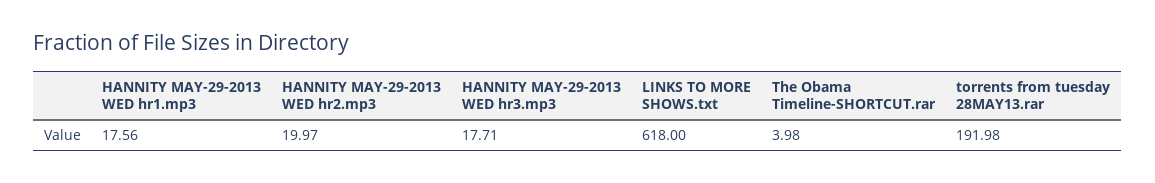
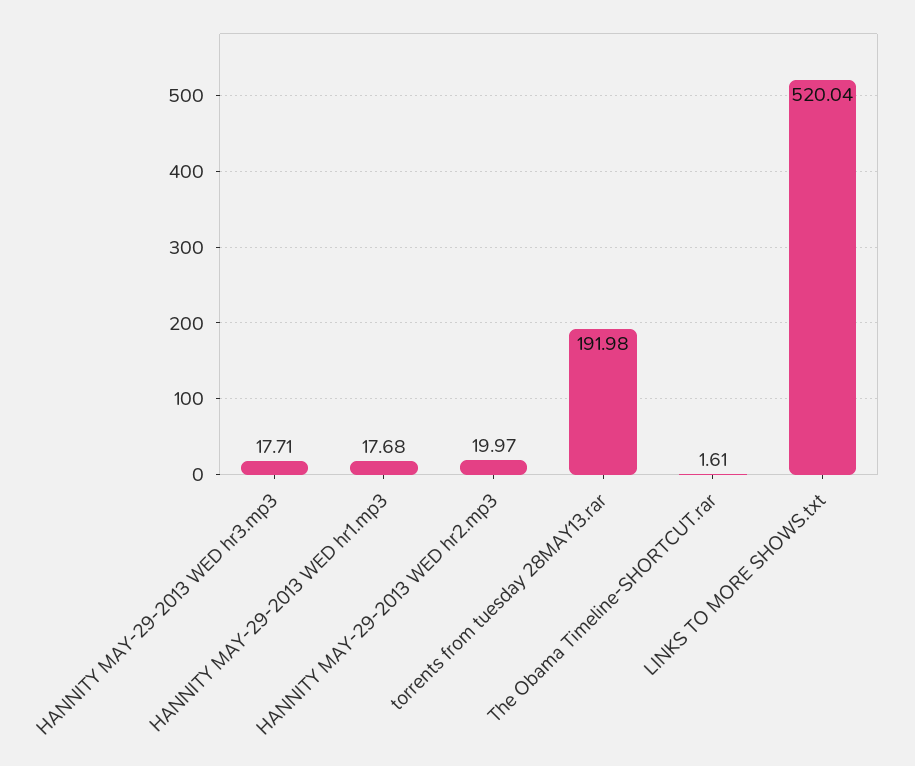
HANNITY MAY-29-2013 WED hr1.mp3: 17.56 -> 17.68
LINKS TO MORE SHOWS.txt: 618 -> 520.04
The Obama Timeline-SHORTCUT.rar: 3.98 -> 1.61

